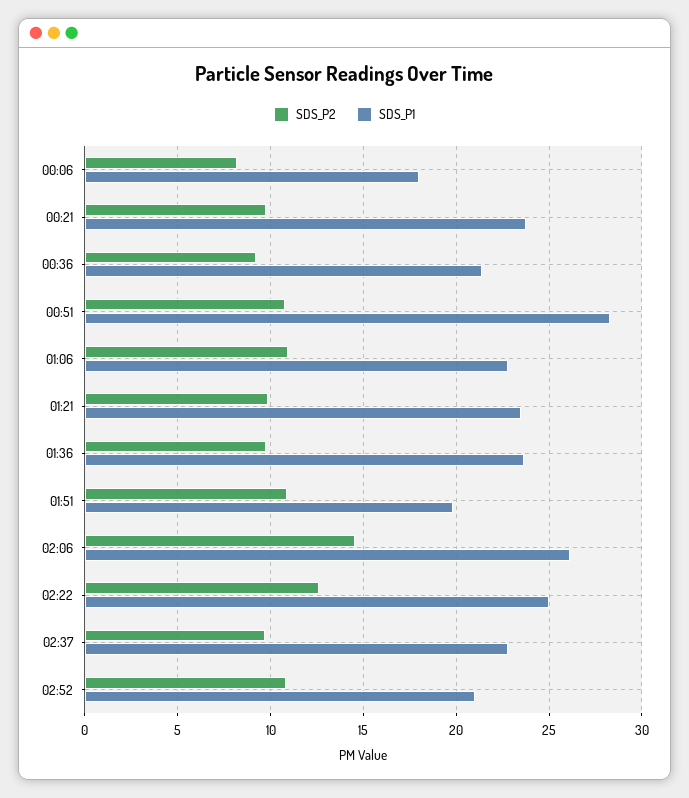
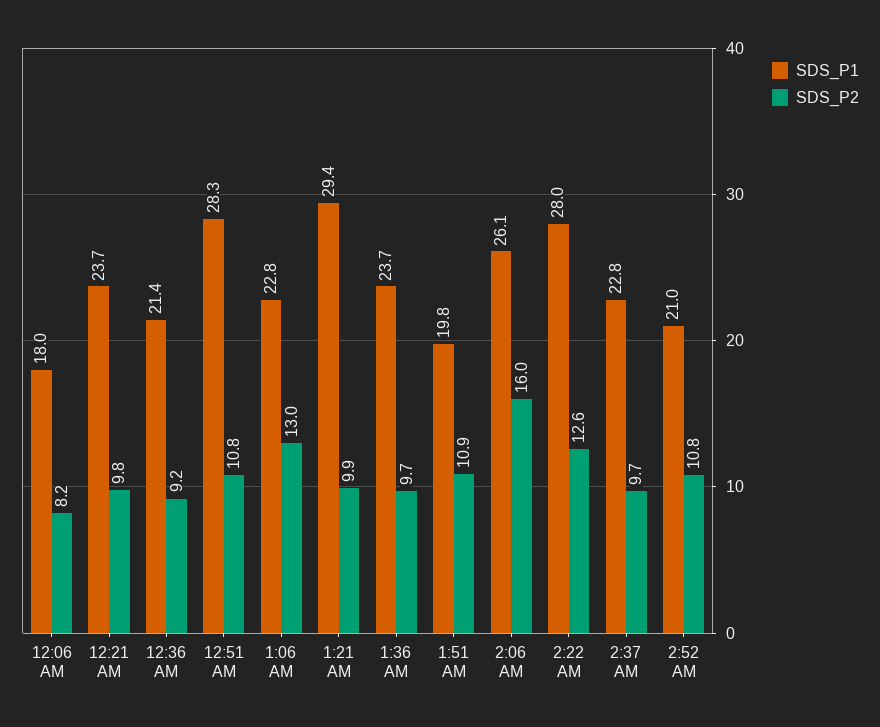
SDS_P2, 01:06: 11 -> 13
SDS_P1, 01:21: 23.5 -> 29.4
SDS_P2, 02:06: 14.5 -> 16
SDS_P1, 02:22: 25 -> 28

